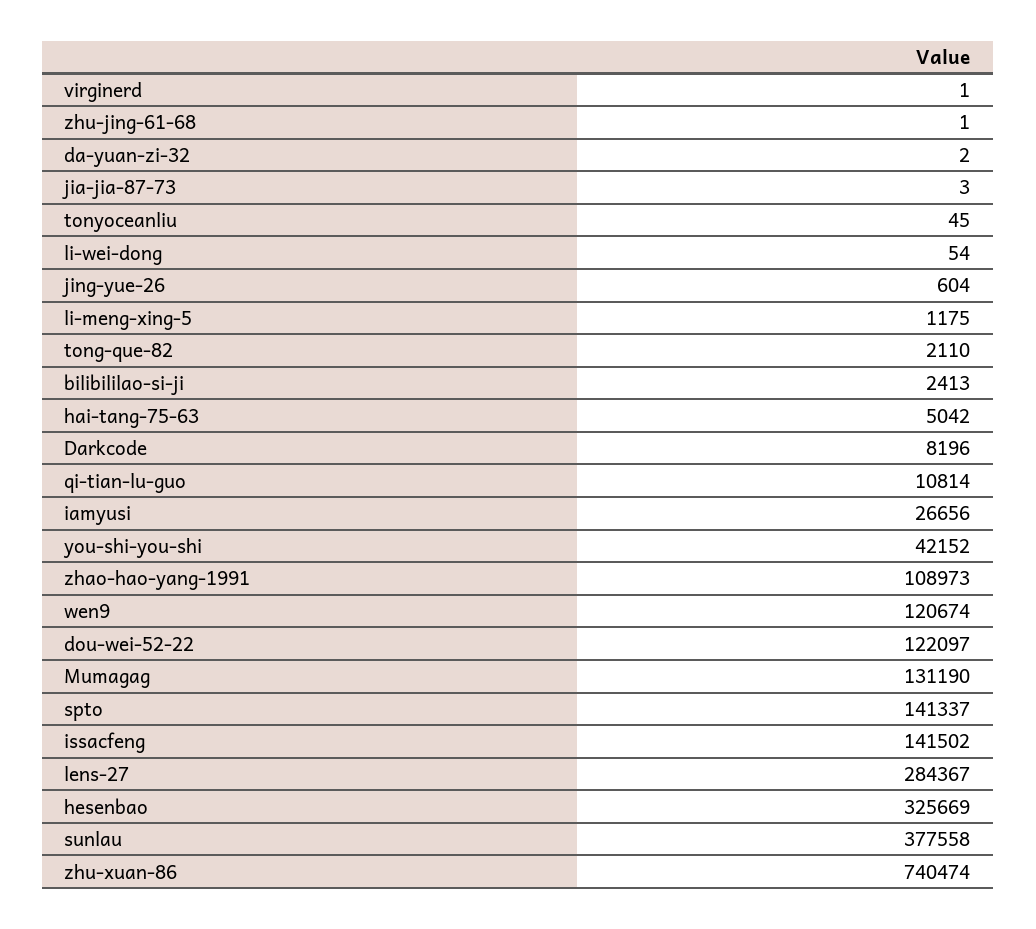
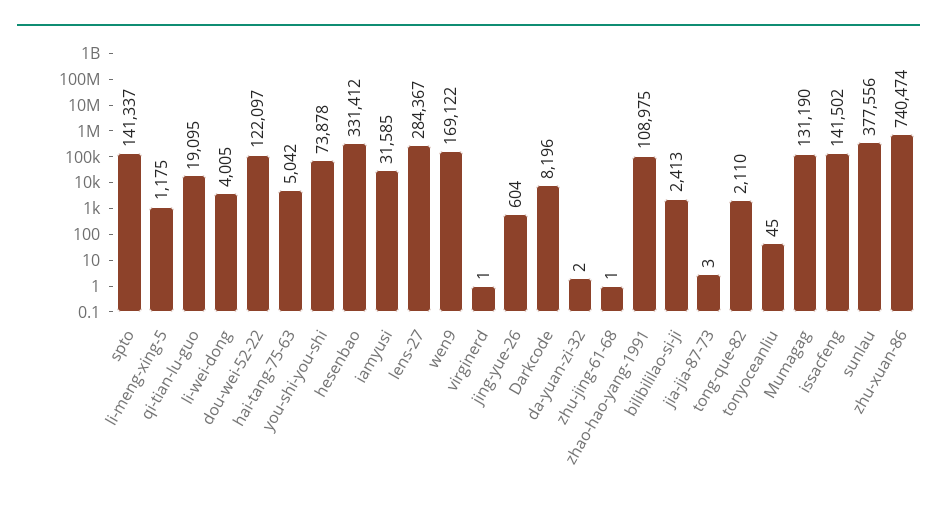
li-wei-dong: 54 -> 4005
qi-tian-lu-guo: 10814 -> 19095
iamyusi: 26656 -> 31585
you-shi-you-shi: 42152 -> 73878
zhao-hao-yang-1991: 108973 -> 108975
wen9: 120674 -> 169122
hesenbao: 325669 -> 331412
sunlau: 377558 -> 377556

